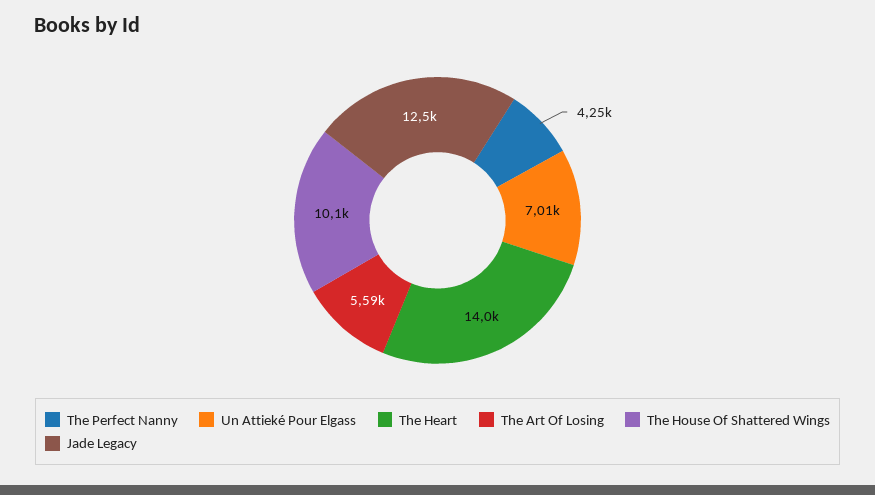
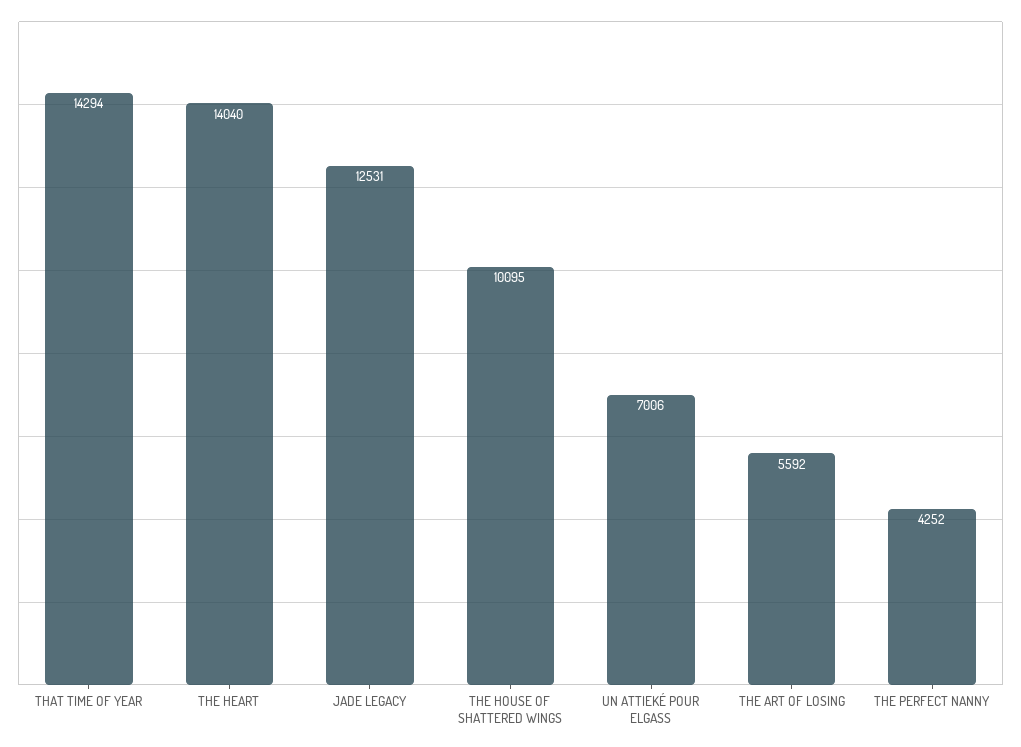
THAT TIME OF YEAR: none -> 14294

